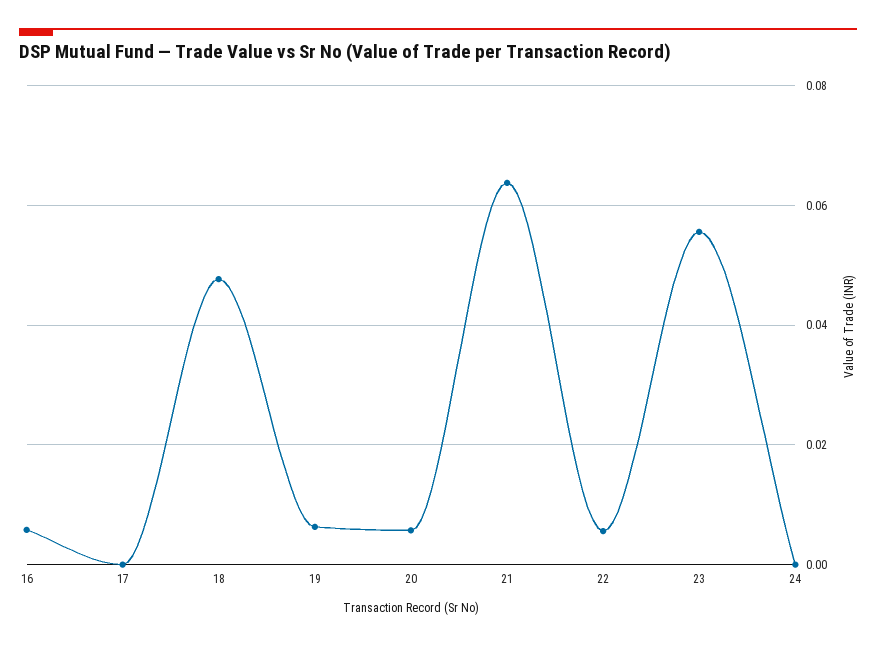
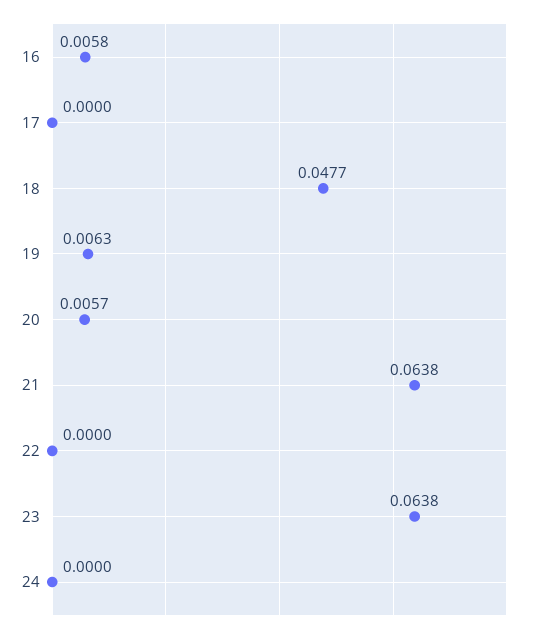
22: 0.006 -> 0
23: 0.056 -> 0.0638

